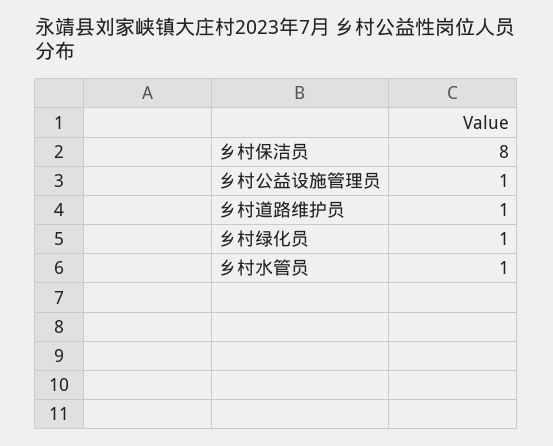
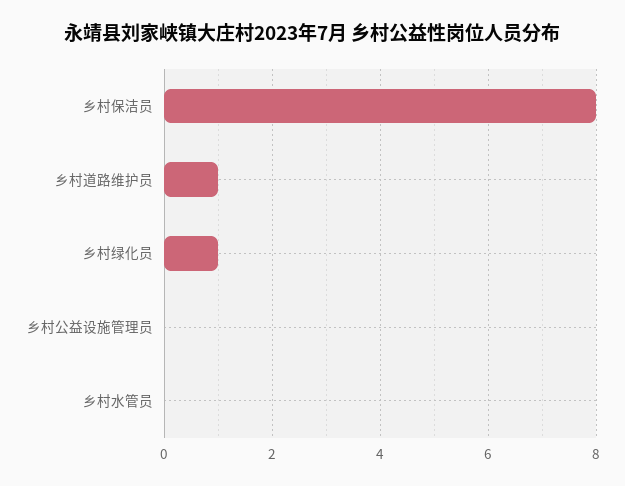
乡村公益设施管理员: 1 -> 0
乡村水管员: 1 -> 0

